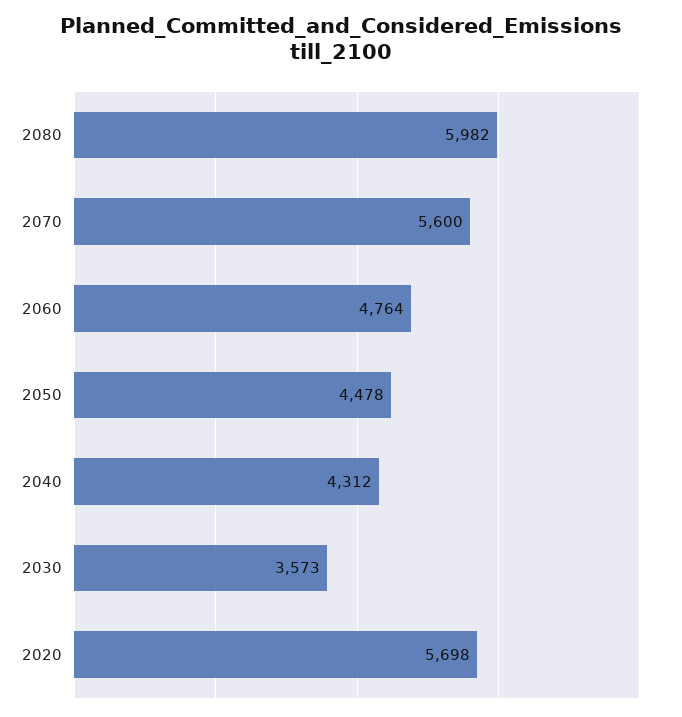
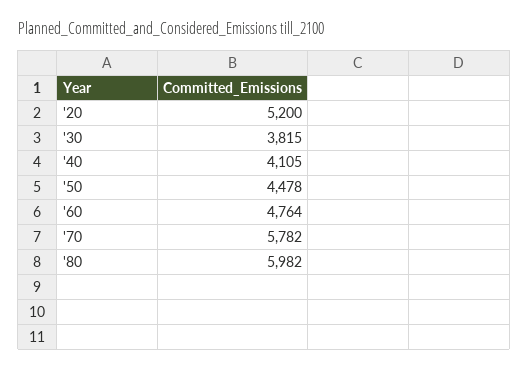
2070: 5600 -> 5782
2040: 4312 -> 4105
2030: 3573 -> 3815
2020: 5698 -> 5200

